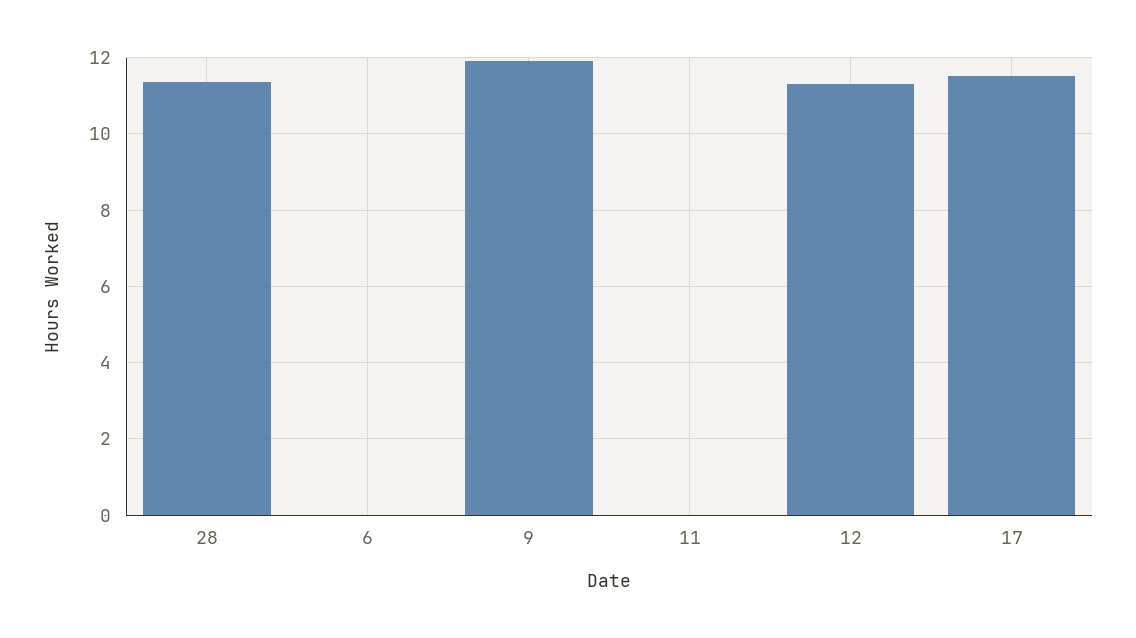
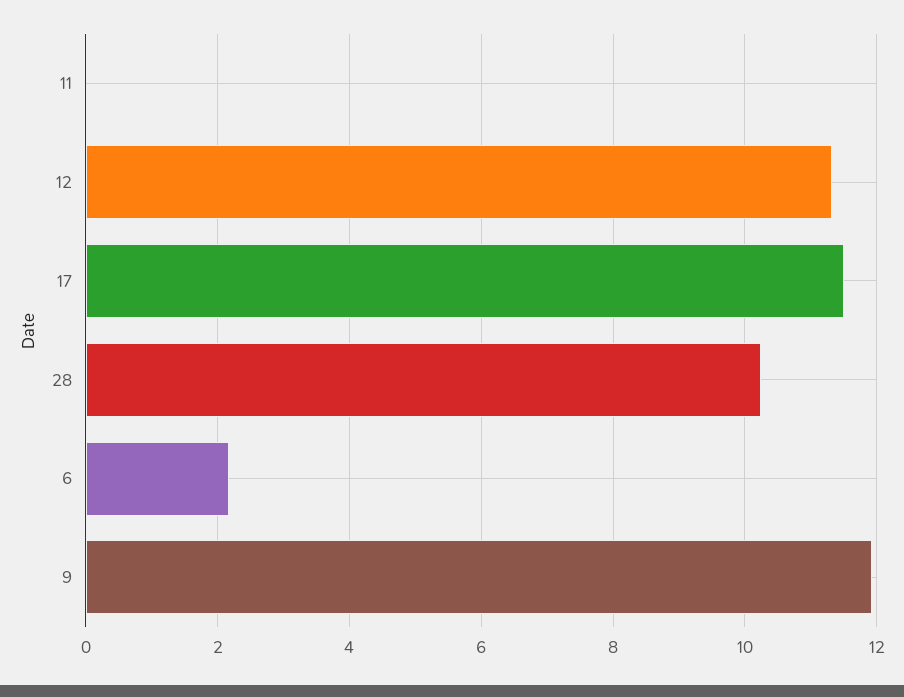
28: 11.4 -> 10.2
6: 0 -> 2.2

